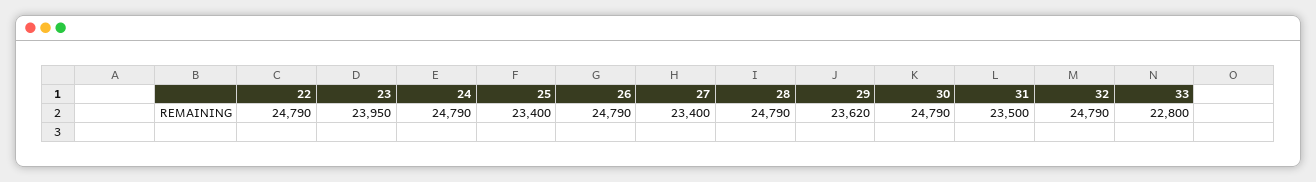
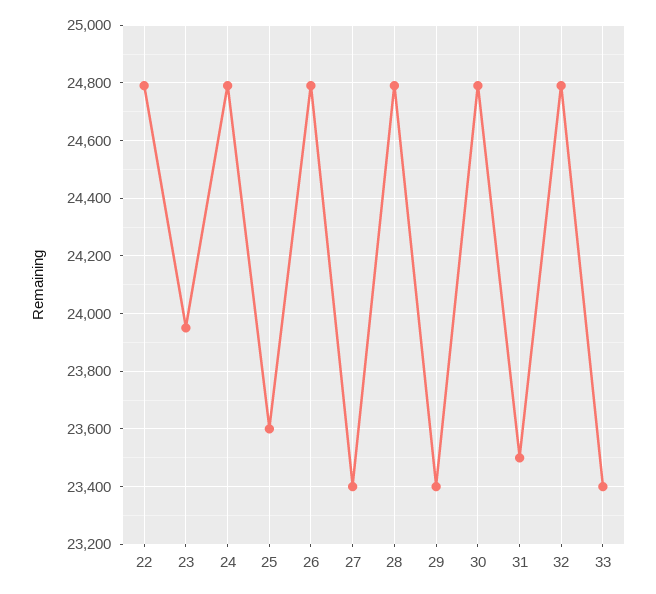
25: 23400 -> 23600
29: 23620 -> 23400
33: 22800 -> 23400

